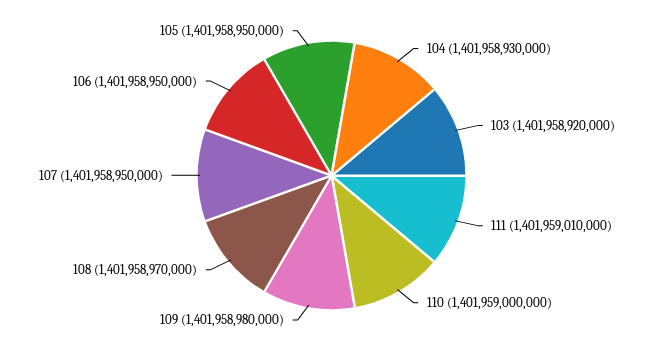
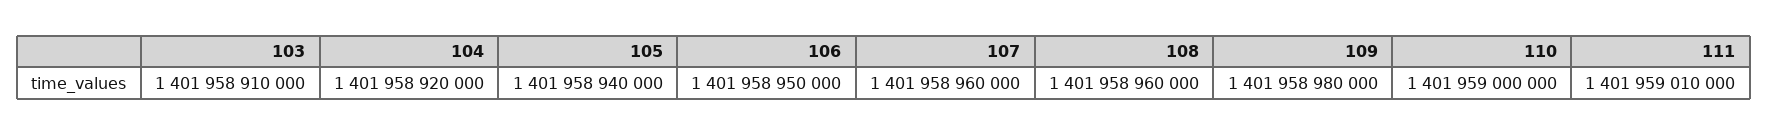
104: 1401958930000 -> 1401958920000
103: 1401958920000 -> 1401958910000
108: 1401958970000 -> 1401958960000
107: 1401958950000 -> 1401958960000
105: 1401958950000 -> 1401958940000

